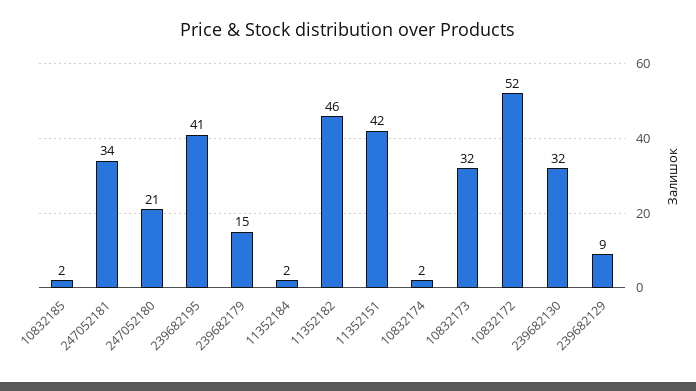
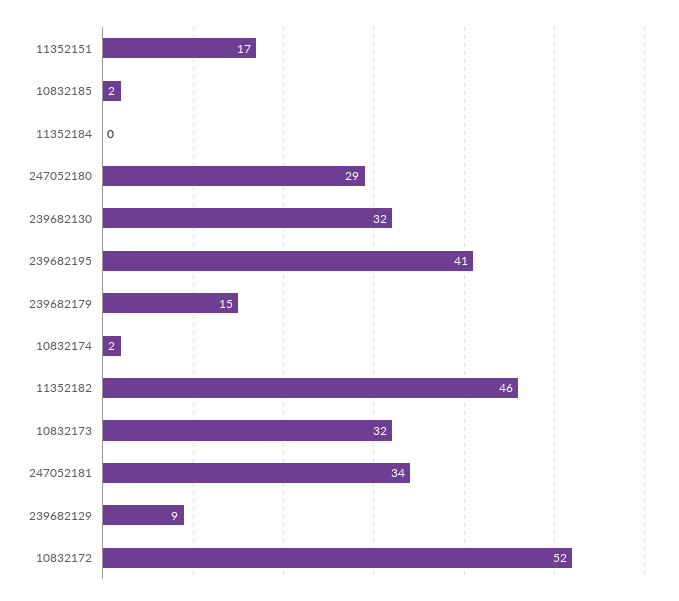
247052180: 21 -> 29
11352184: 2 -> 0
11352151: 42 -> 17

